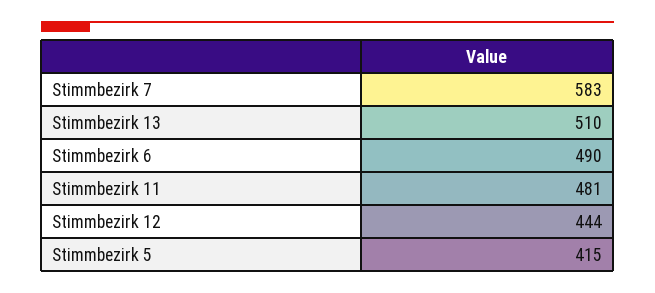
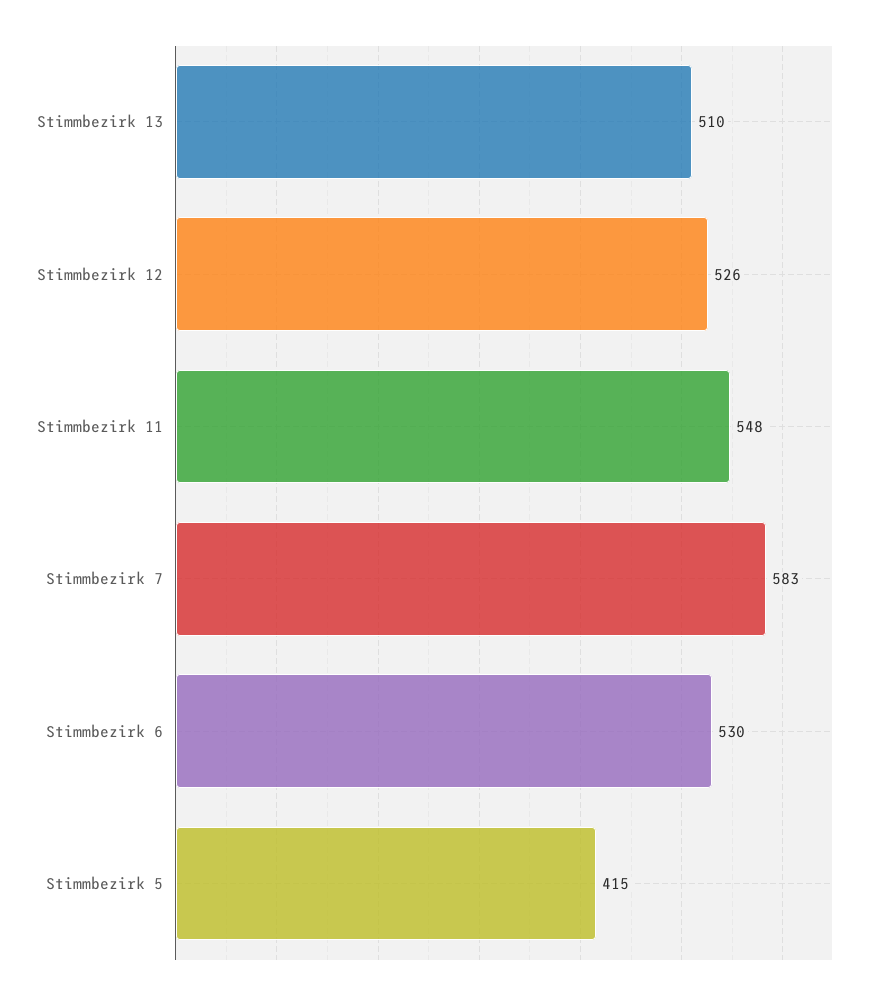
Stimmbezirk 6: 490 -> 530
Stimmbezirk 11: 481 -> 548
Stimmbezirk 12: 444 -> 526

